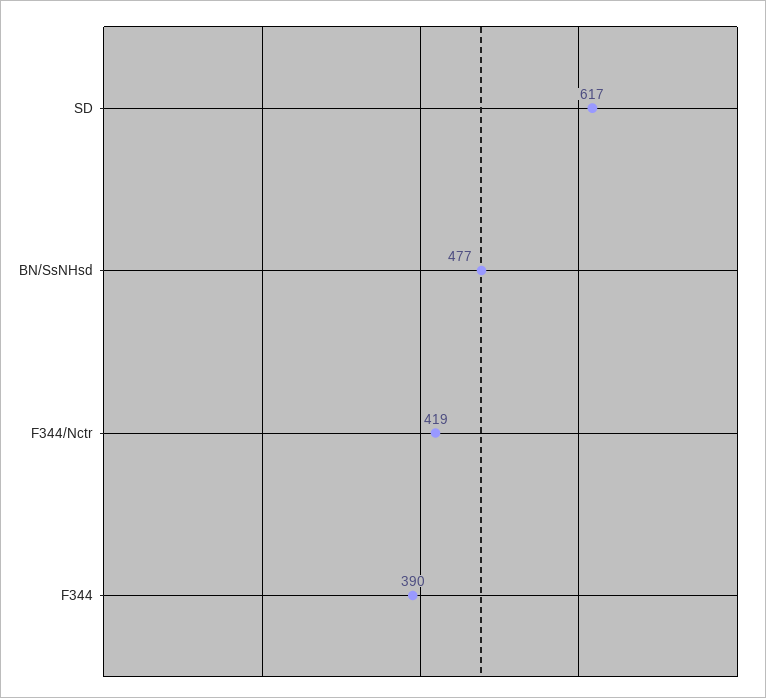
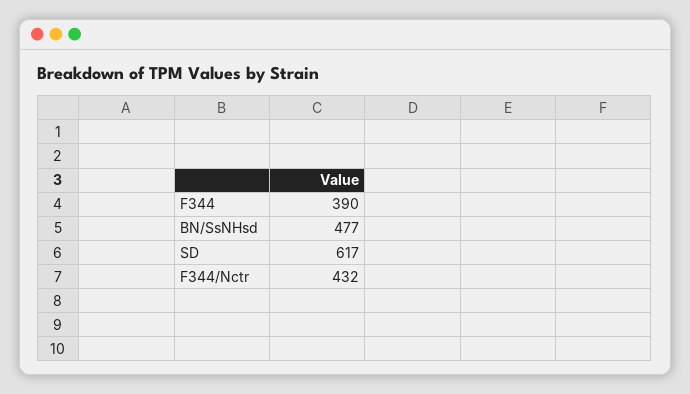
F344/Nctr: 419 -> 432

